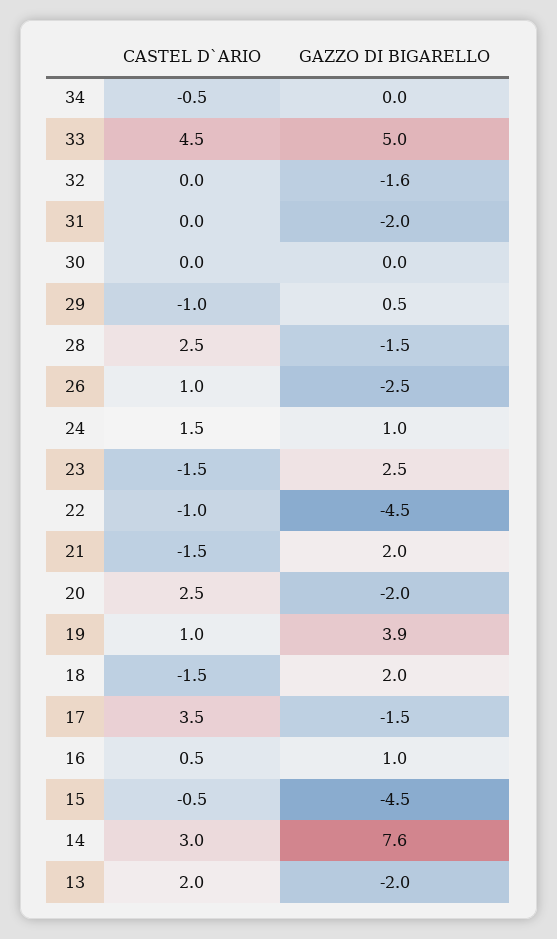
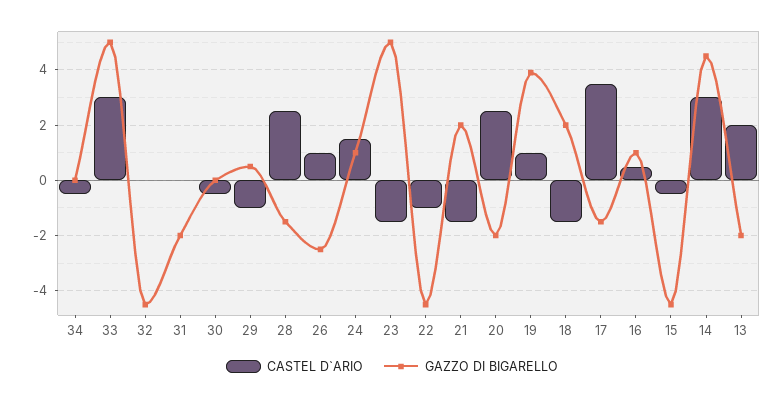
CASTEL D`ARIO, 33: 4.5 -> 3
GAZZO DI BIGARELLO, 32: -1.6 -> -4.5
CASTEL D`ARIO, 30: 0 -> -0.5
GAZZO DI BIGARELLO, 23: 2.5 -> 5
GAZZO DI BIGARELLO, 14: 7.6 -> 4.5

